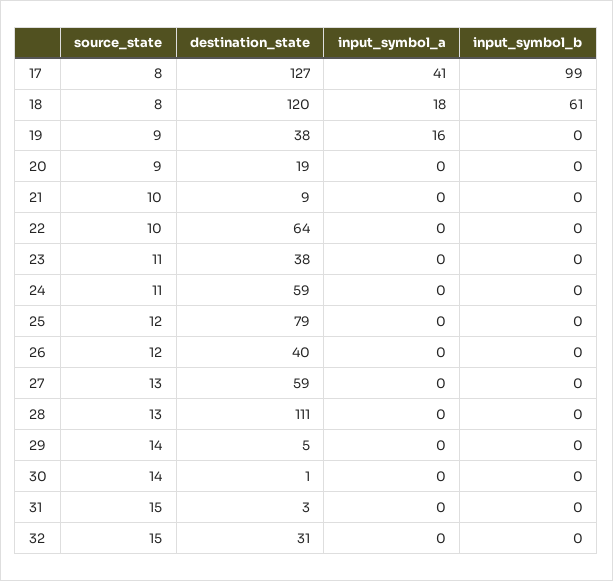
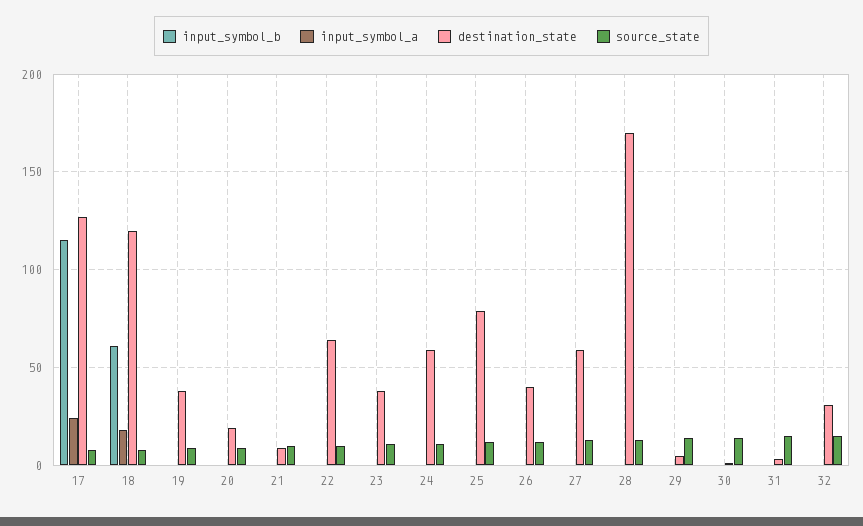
input_symbol_a, 17: 41 -> 25
input_symbol_b, 17: 99 -> 115
input_symbol_a, 19: 16 -> 0
destination_state, 28: 111 -> 170

